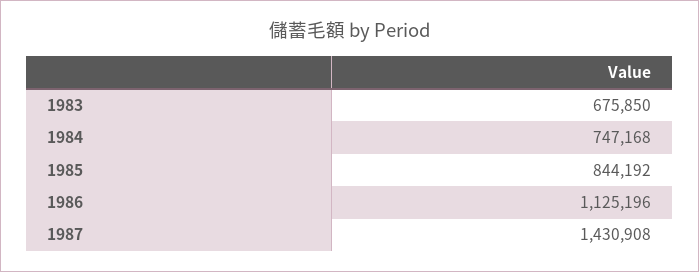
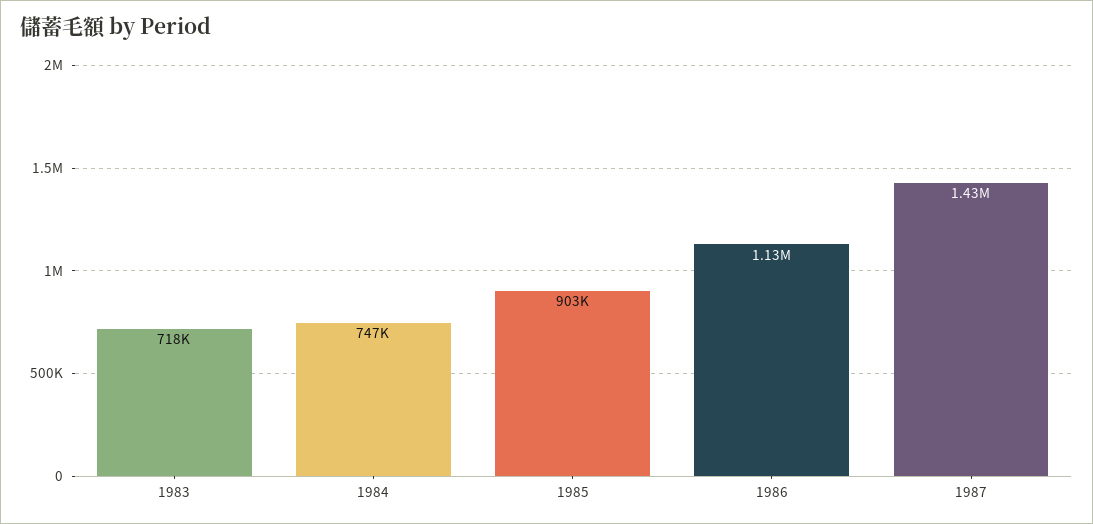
1983: 675850 -> 718000
1985: 844192 -> 903000

